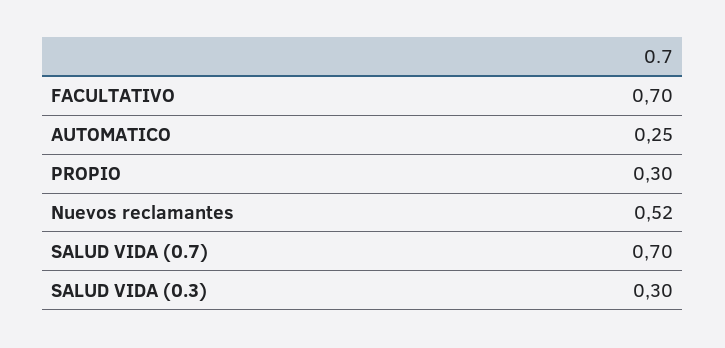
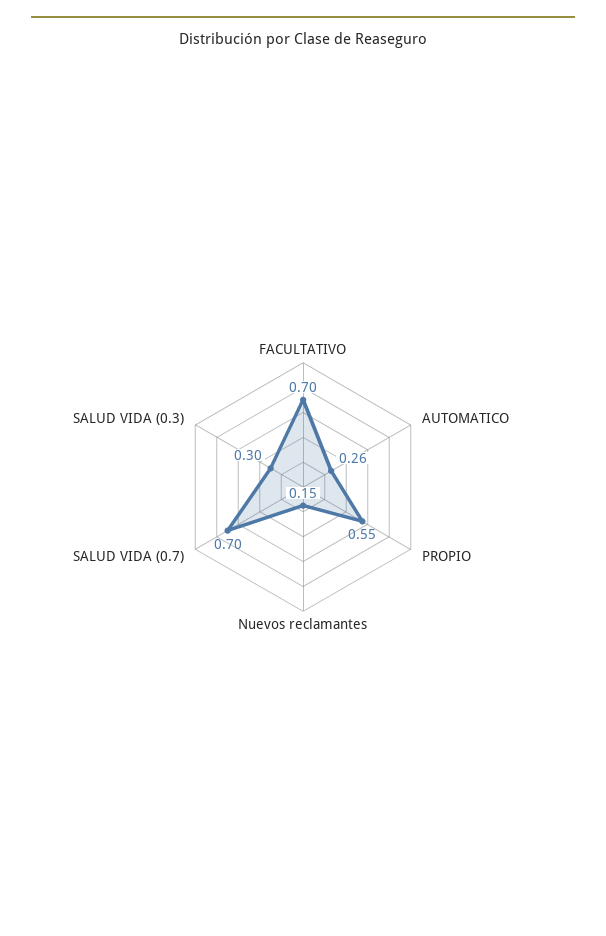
AUTOMATICO: 0.25 -> 0.26
PROPIO: 0.3 -> 0.55
Nuevos reclamantes: 0.52 -> 0.15

